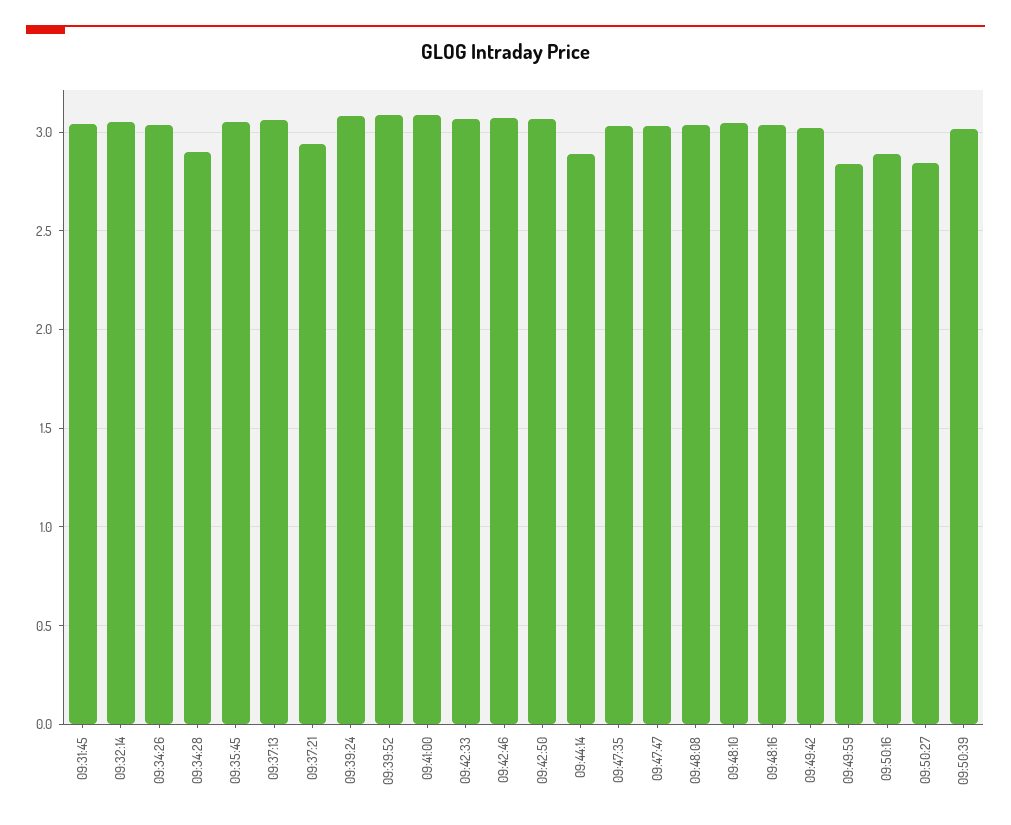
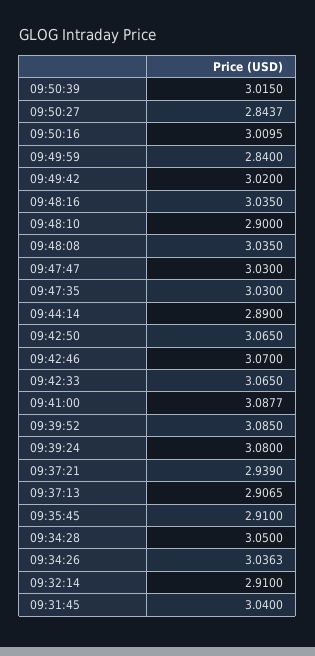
09:32:14: 3.05 -> 2.91
09:34:28: 2.9 -> 3.05
09:35:45: 3.05 -> 2.91
09:37:13: 3.05 -> 2.9065
09:48:10: 3.05 -> 2.9
09:50:16: 2.9 -> 3.0095

